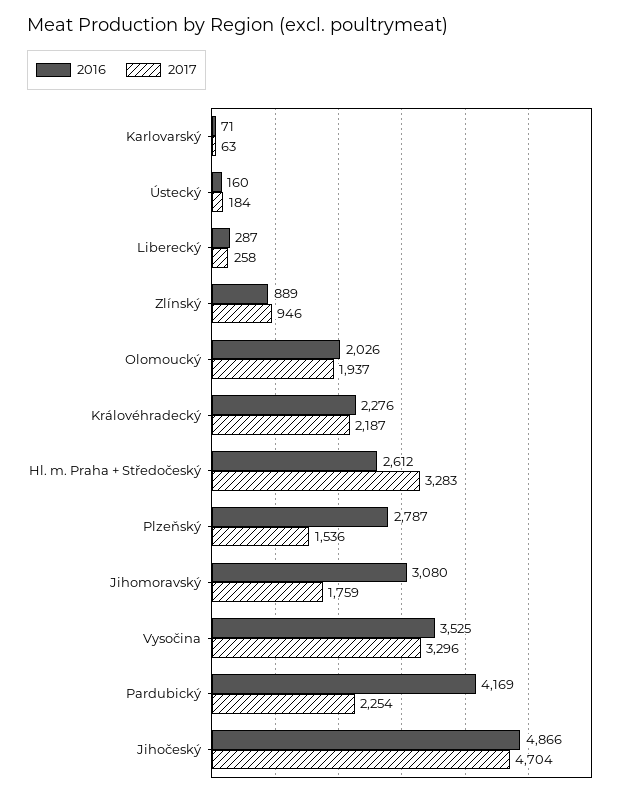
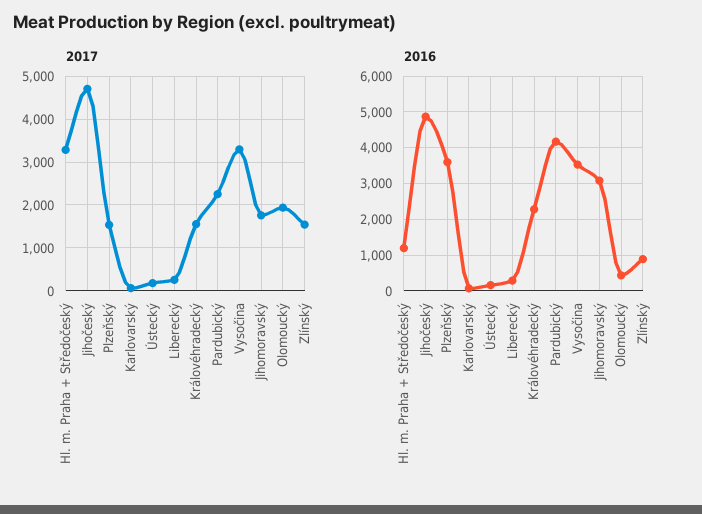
2017, Zlínský: 946 -> 1600
2016, Olomoucký: 2026 -> 400
2017, Královéhradecký: 2187 -> 1600
2016, Hl. m. Praha + Středočeský: 2612 -> 1200
2016, Plzeňský: 2787 -> 3600

